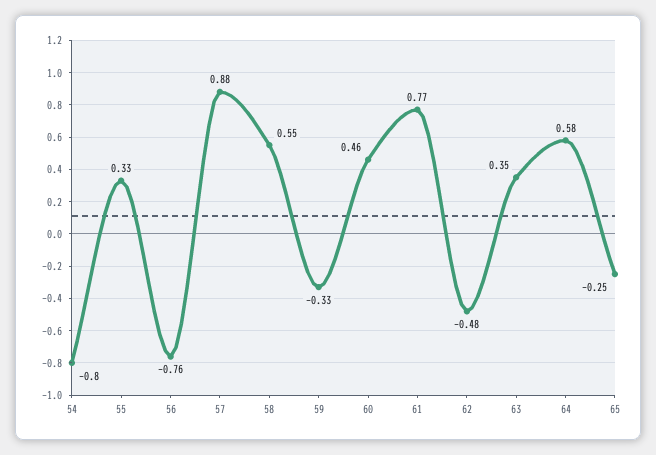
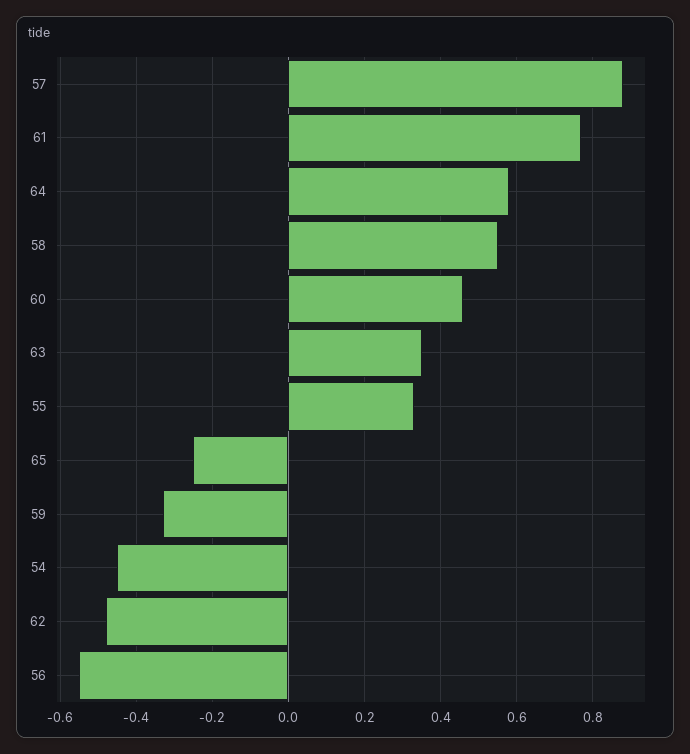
54: -0.8 -> -0.45
56: -0.76 -> -0.55

